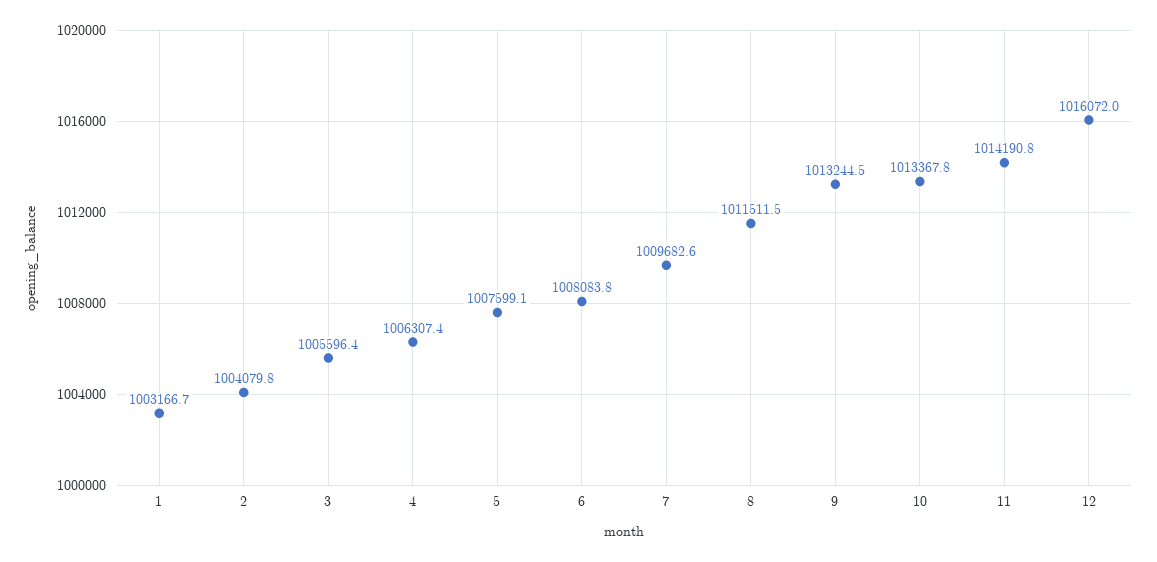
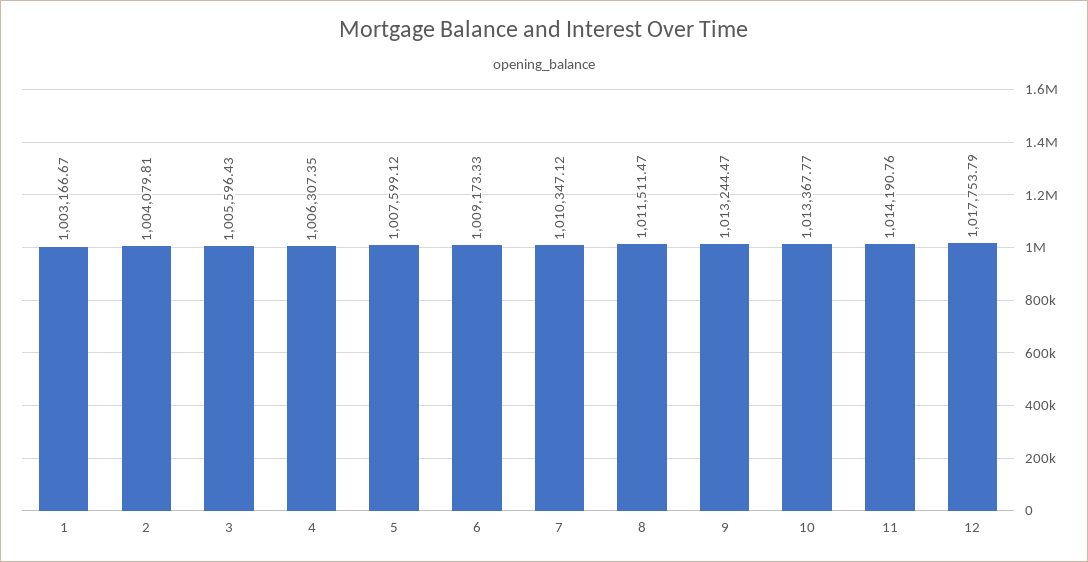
6: 1008083.8 -> 1009173.33
7: 1009682.6 -> 1010347.12
12: 1016072 -> 1017753.79

